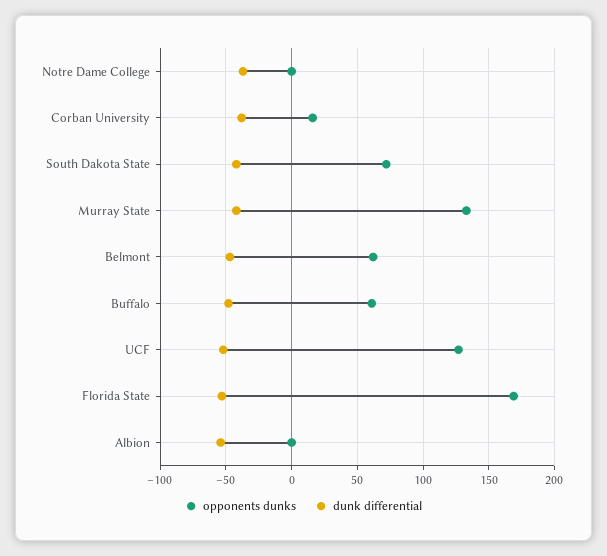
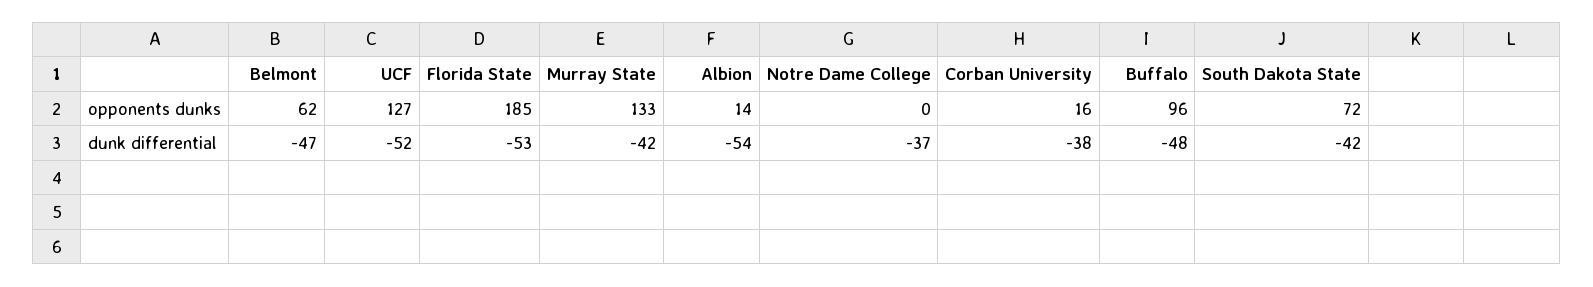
opponents dunks, Buffalo: 60 -> 96
opponents dunks, Florida State: 170 -> 185
opponents dunks, Albion: 0 -> 14

